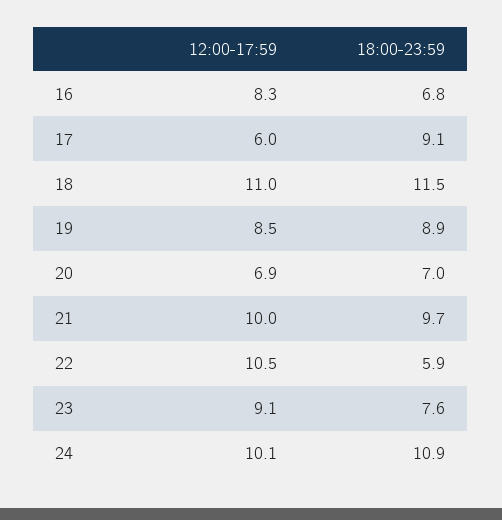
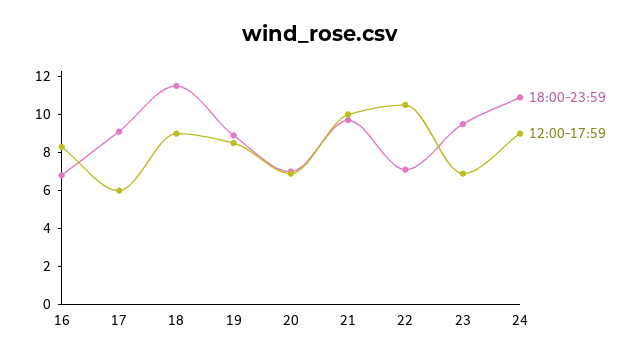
12:00-17:59, 18: 11 -> 9
18:00-23:59, 22: 5.9 -> 7
12:00-17:59, 23: 9.1 -> 7
18:00-23:59, 23: 7.6 -> 9.5
12:00-17:59, 24: 10.1 -> 9

